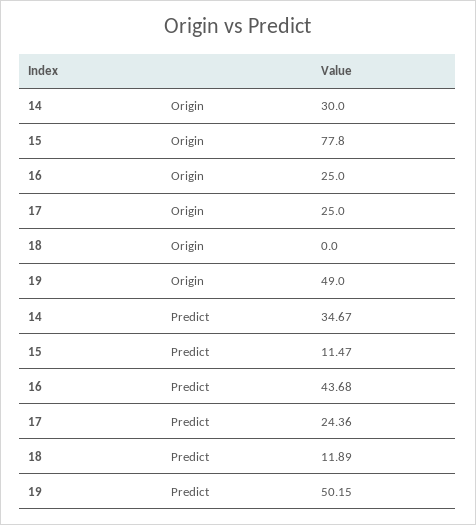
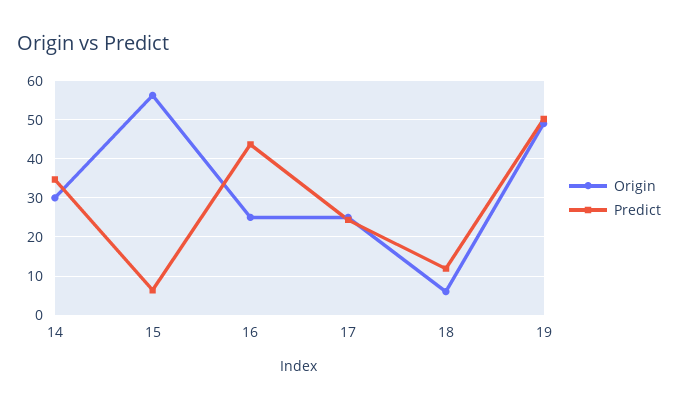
Origin, 15: 77.8 -> 56
Origin, 18: 0 -> 6
Predict, 15: 11.47 -> 6

